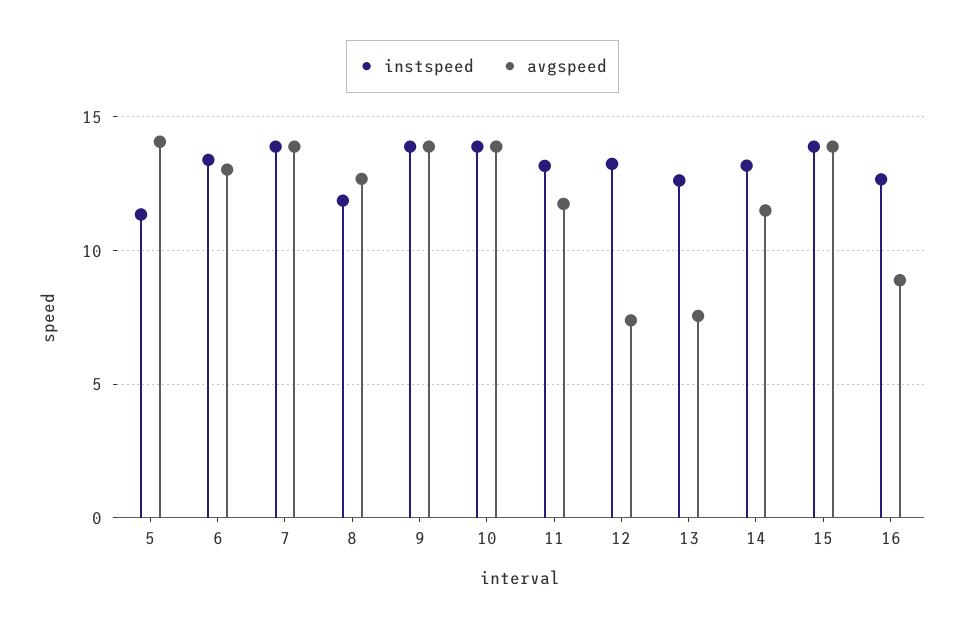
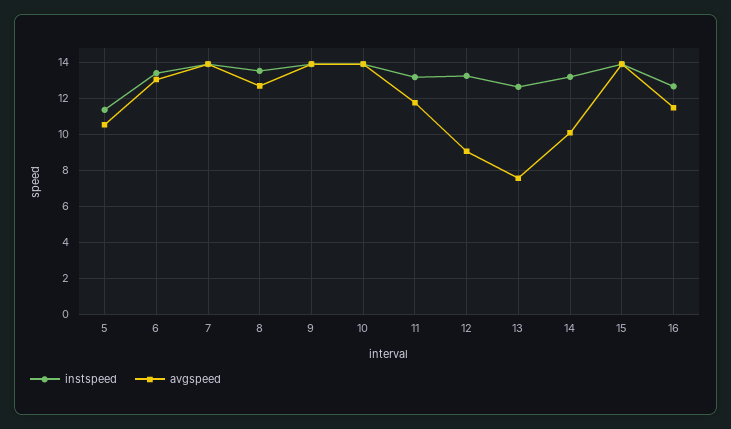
avgspeed, 5: 14 -> 10.5
instspeed, 8: 12 -> 13.5
avgspeed, 12: 7.5 -> 9
avgspeed, 14: 11.5 -> 10
avgspeed, 16: 9 -> 11.5

